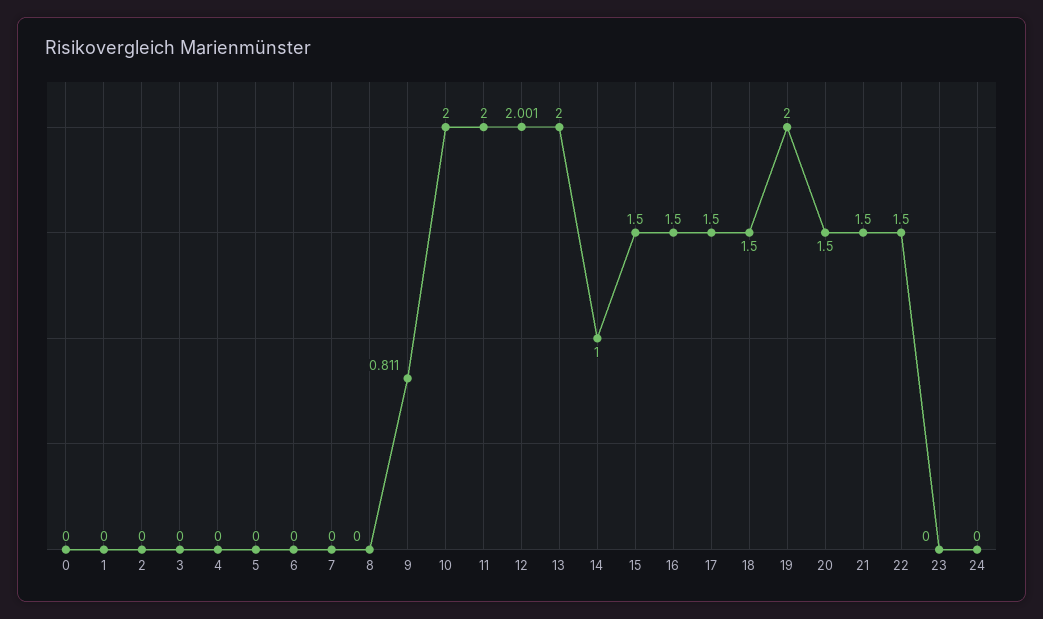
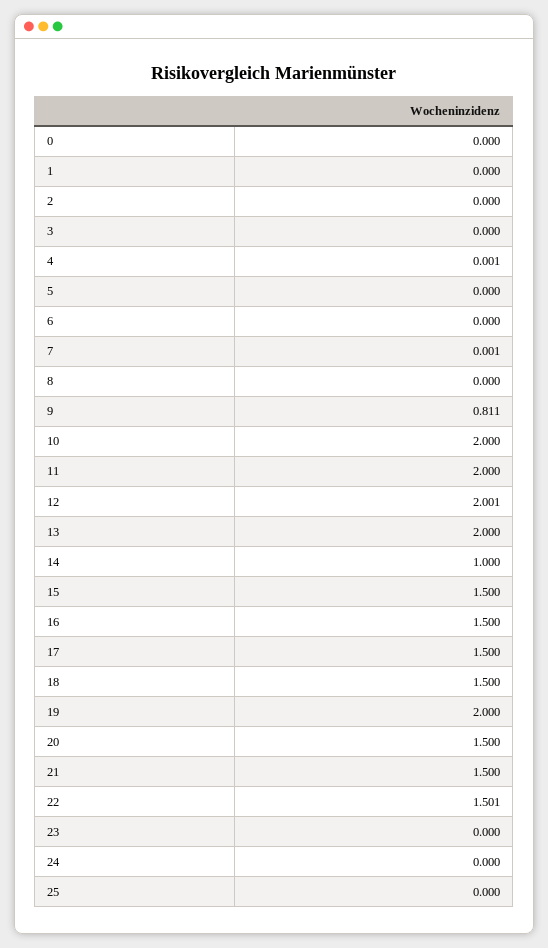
4: 0 -> 0.001
7: 0 -> 0.001
22: 1.5 -> 1.501
25: none -> 0

